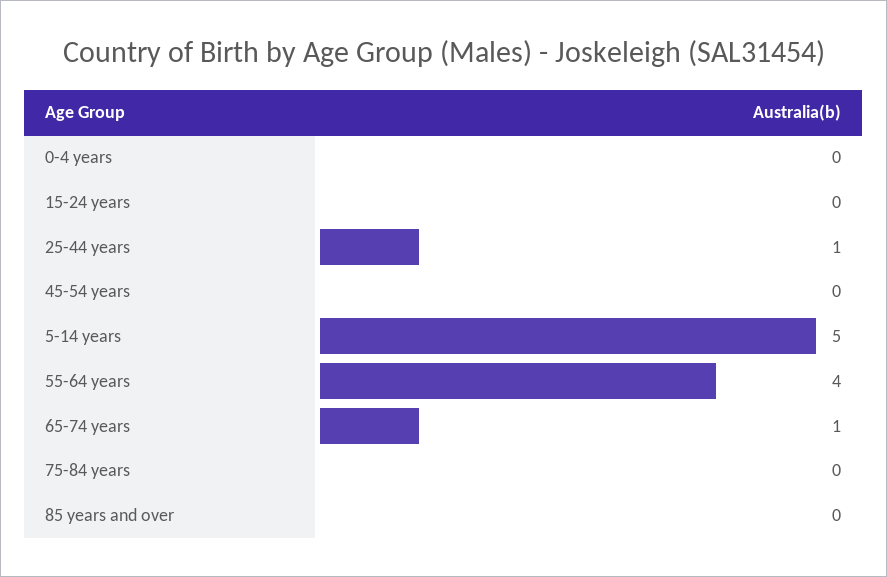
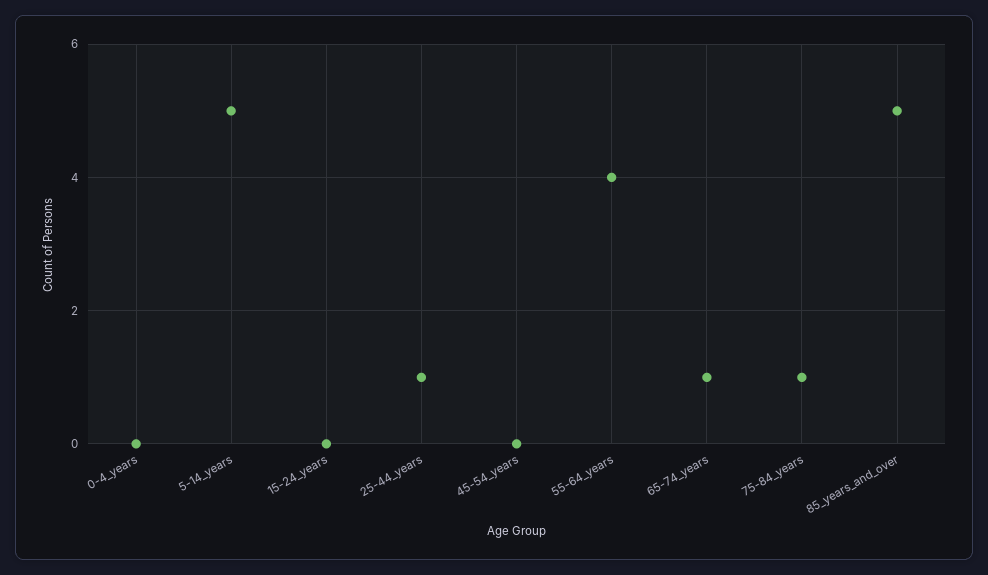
75-84 years: 0 -> 1
85 years and over: 0 -> 5

